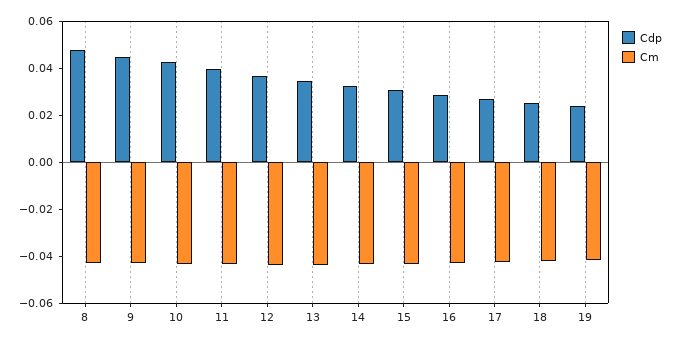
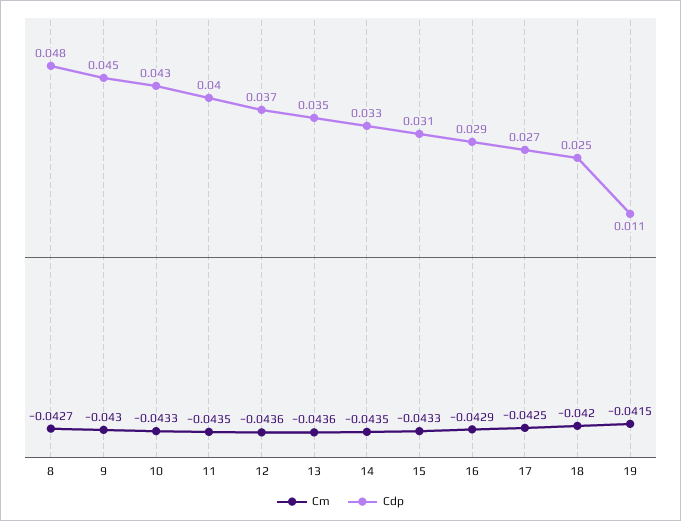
Cdp, 19: 0.025 -> 0.011

